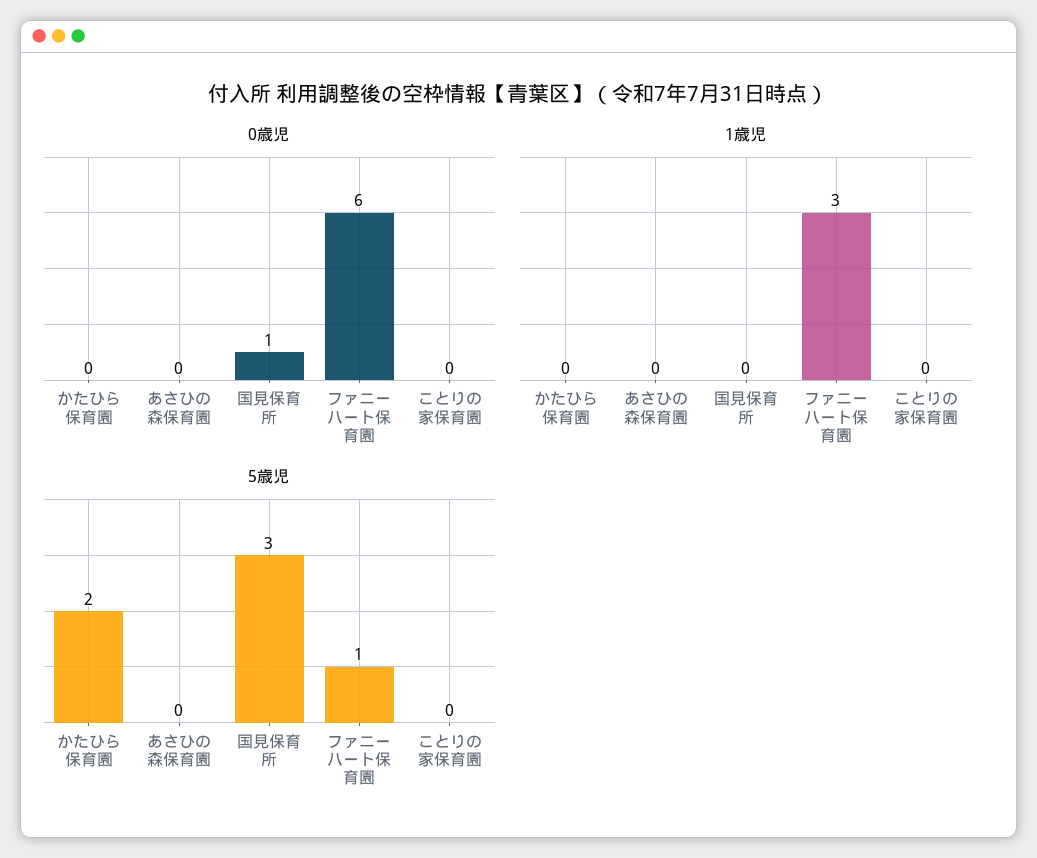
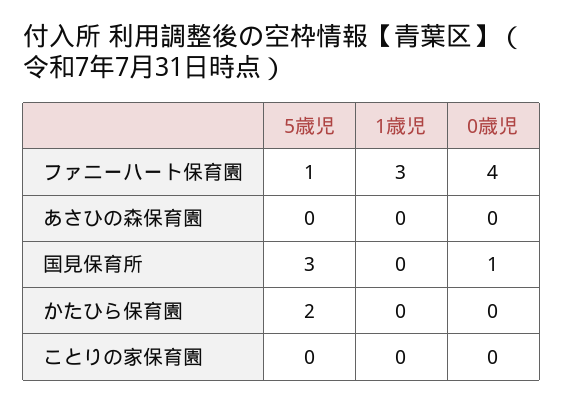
0歳児, ファニーハート保育園: 6 -> 4

